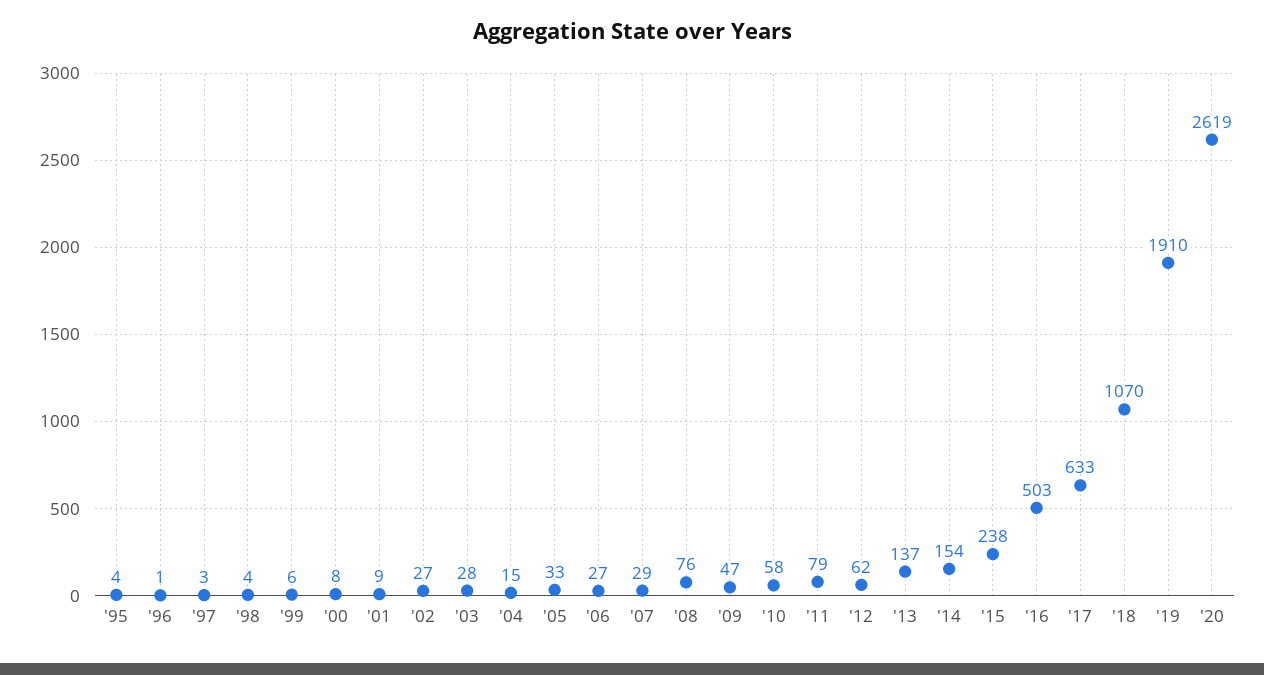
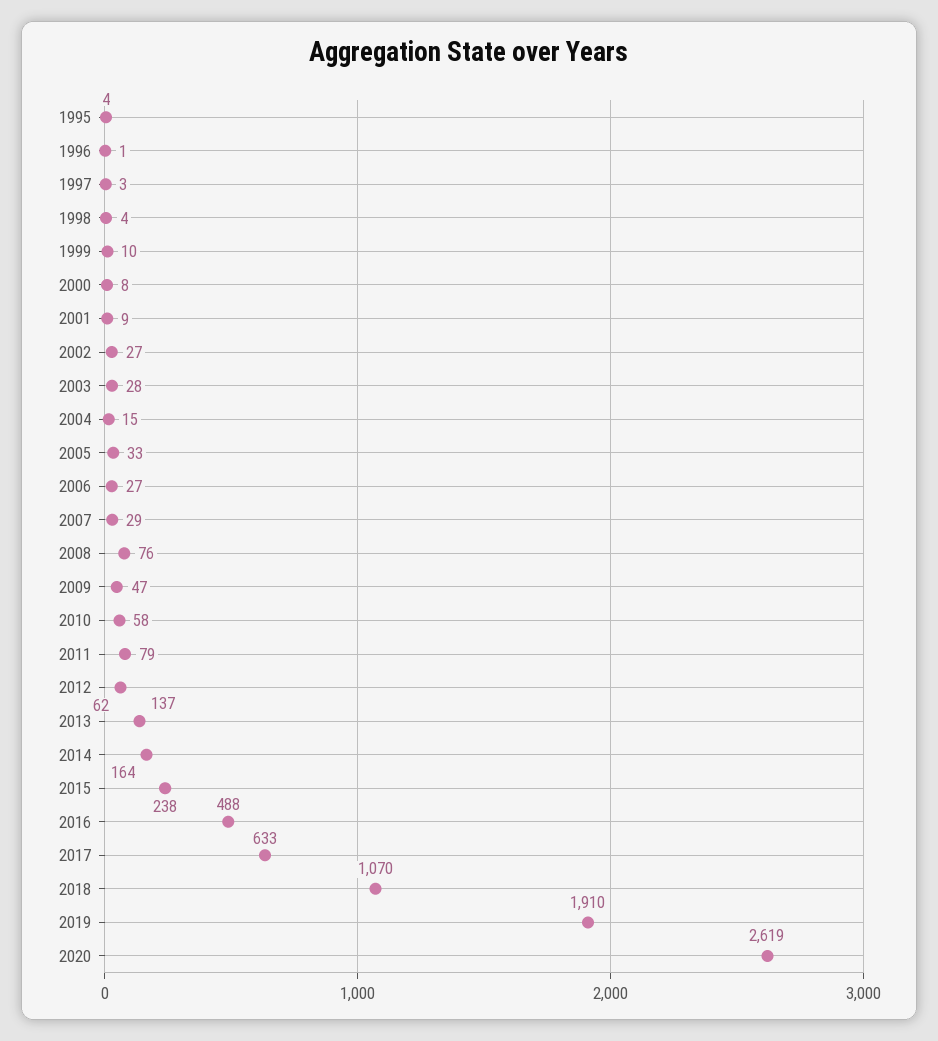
'99: 6 -> 10
'14: 154 -> 164
'16: 503 -> 488

